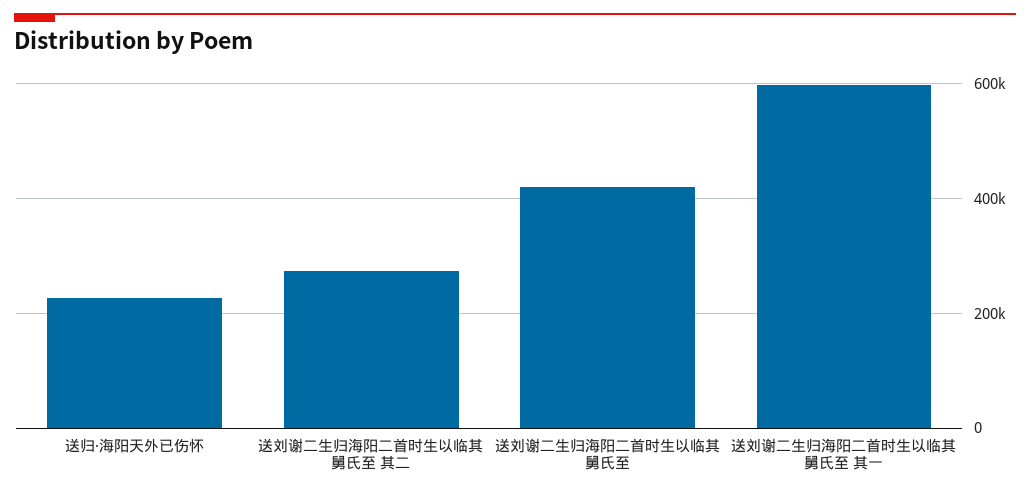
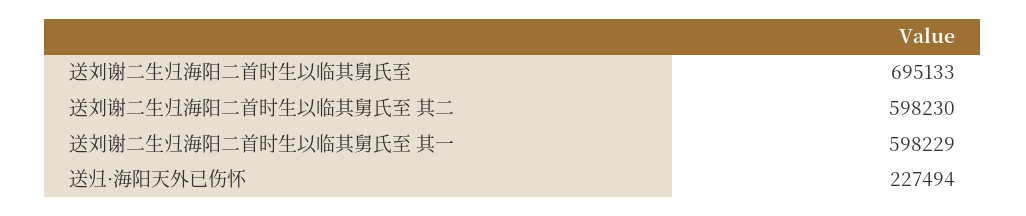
送刘谢二生归海阳二首时生以临其舅氏至 其二: 280000 -> 598230
送刘谢二生归海阳二首时生以临其舅氏至: 420000 -> 695133

